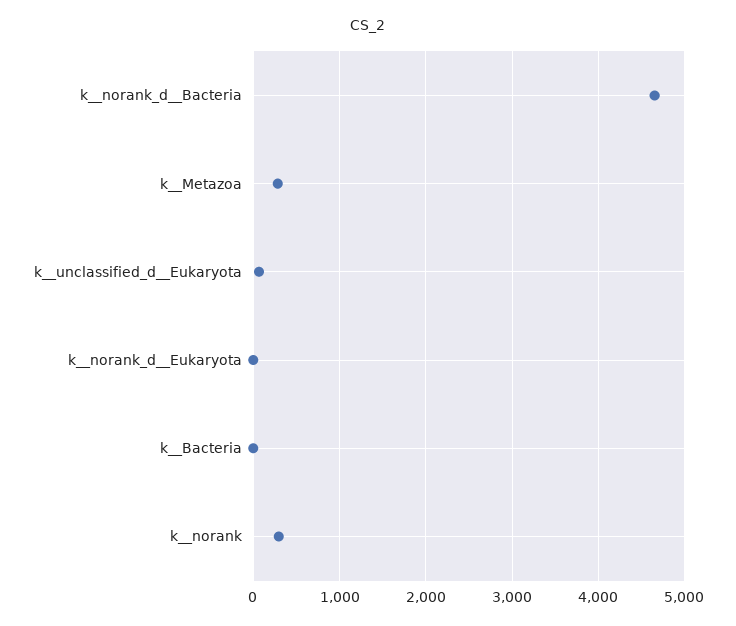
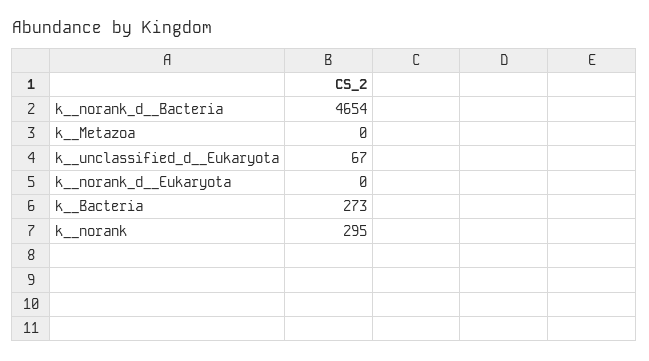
k__Metazoa: 300 -> 0
k__Bacteria: 0 -> 273

